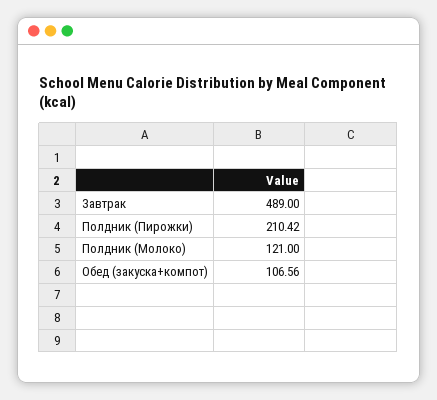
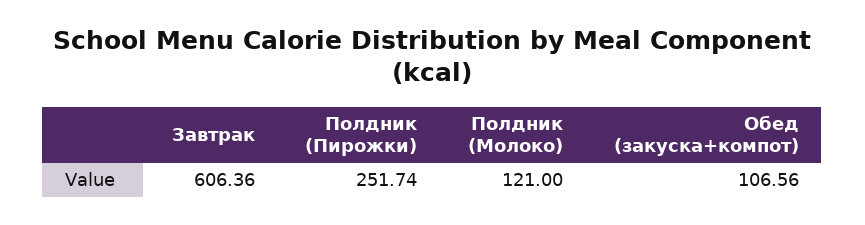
Завтрак: 489 -> 606.36
Полдник (Пирожки): 210.42 -> 251.74

